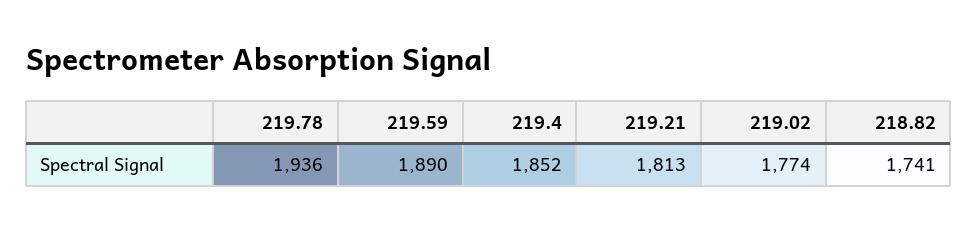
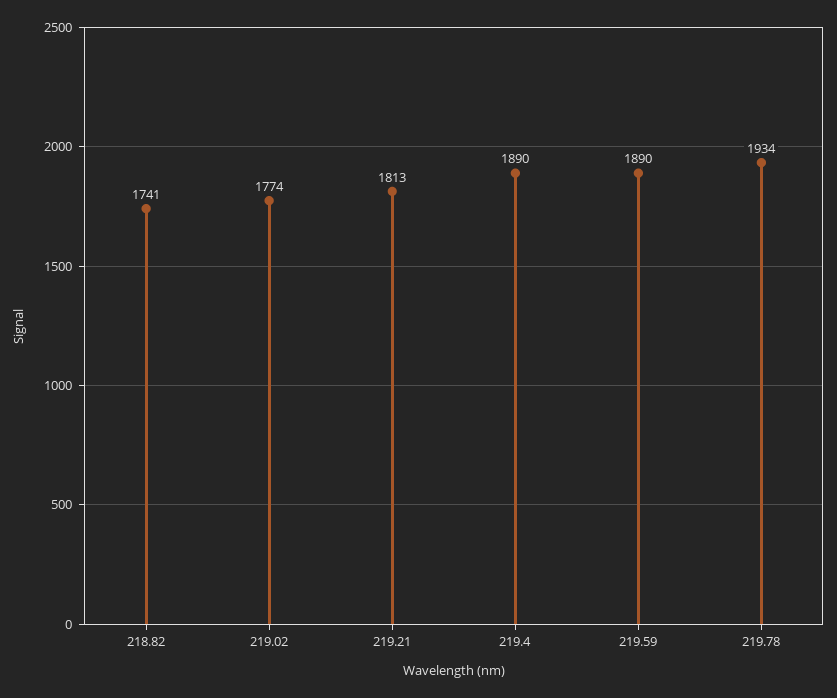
219.78: 1936 -> 1934
219.4: 1852 -> 1890

